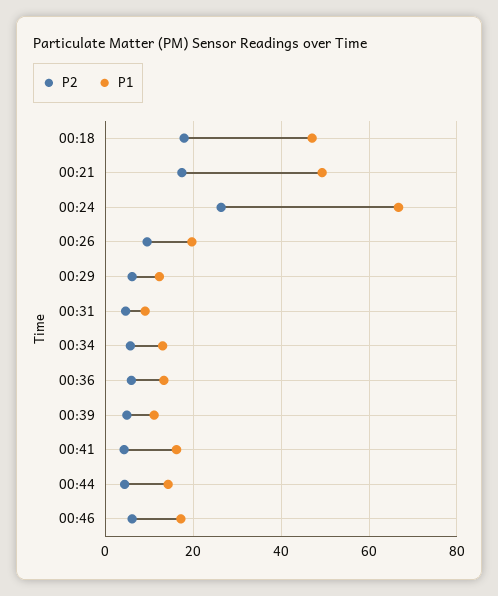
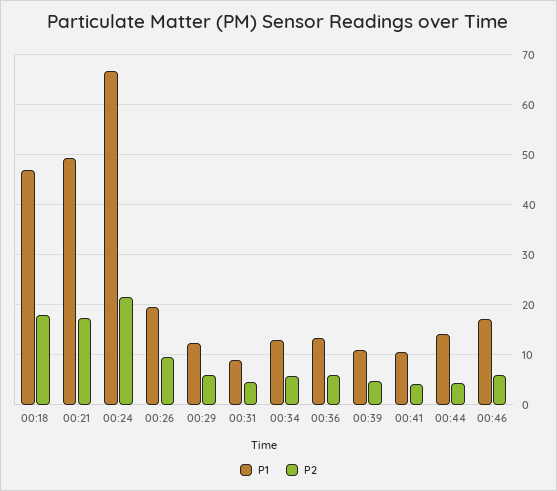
P2, 00:24: 26 -> 22
P1, 00:41: 16 -> 10

